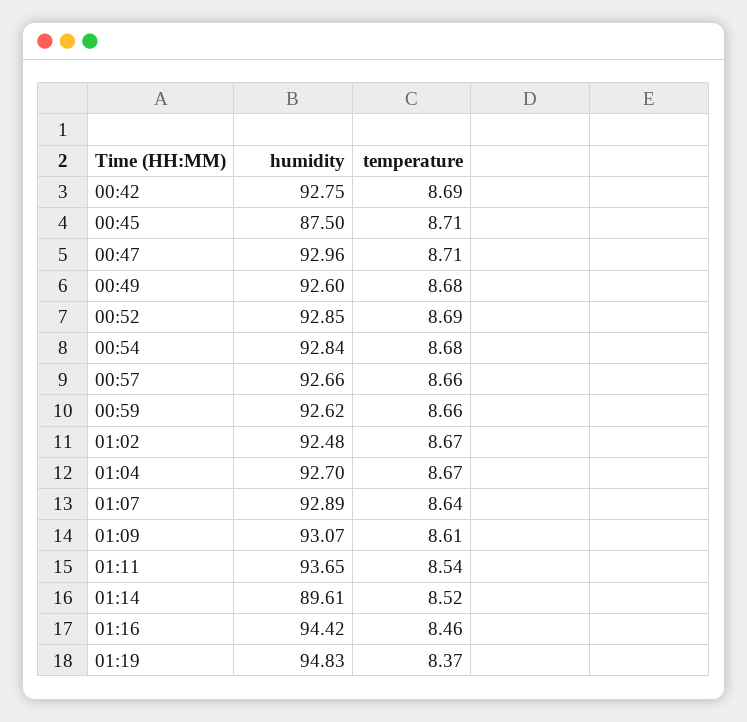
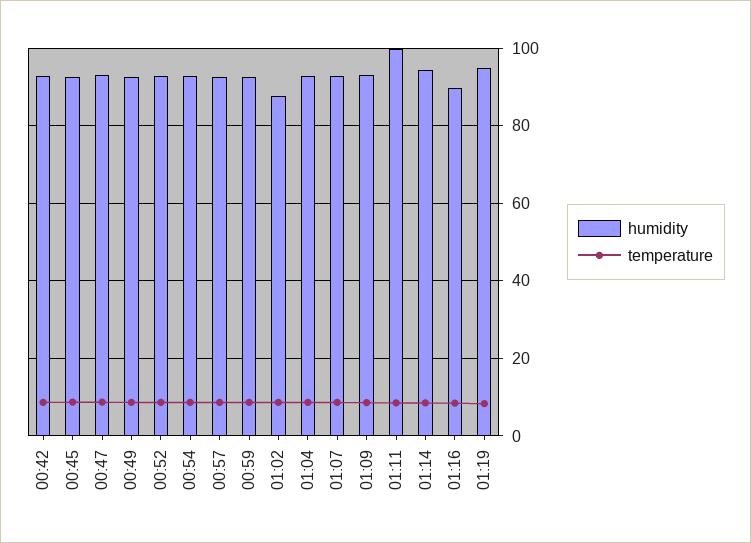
humidity, 00:45: 87.5 -> 92
humidity, 01:02: 92.48 -> 88
humidity, 01:11: 93.65 -> 100
humidity, 01:14: 89.61 -> 94
humidity, 01:16: 94.42 -> 90

